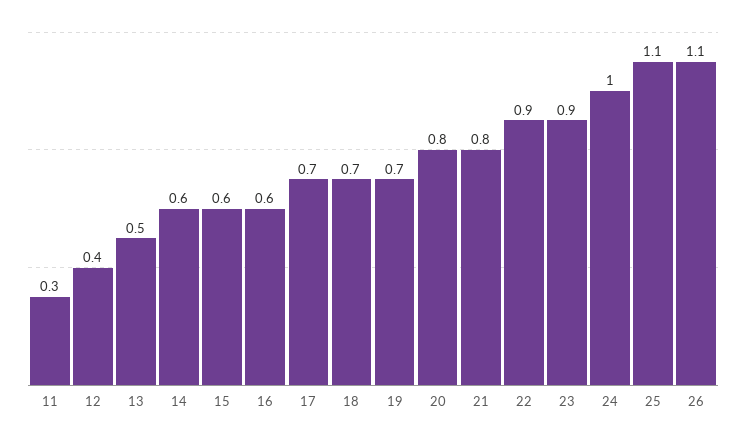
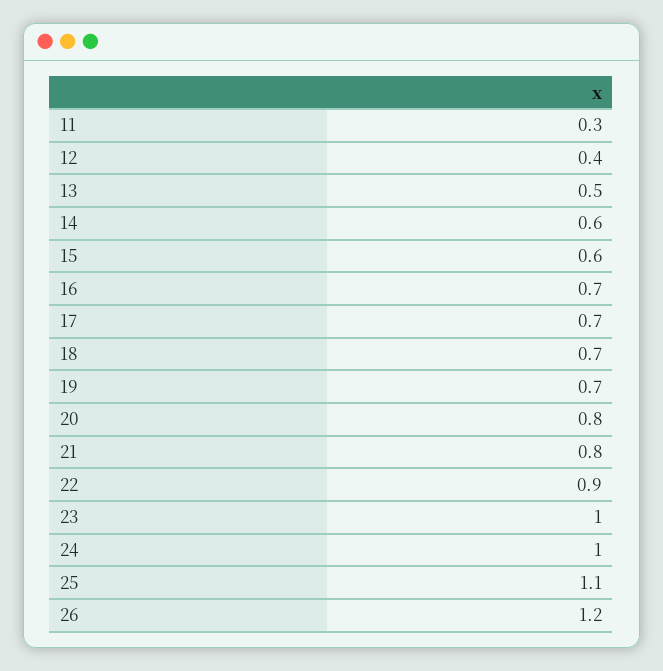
16: 0.6 -> 0.7
23: 0.9 -> 1
26: 1.1 -> 1.2

